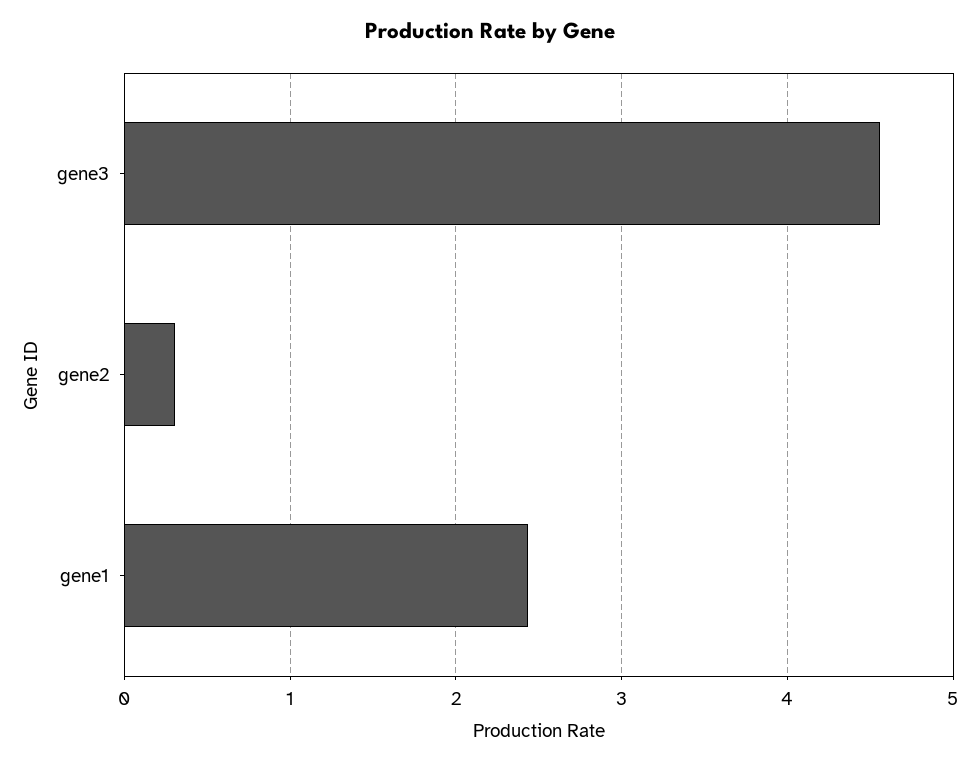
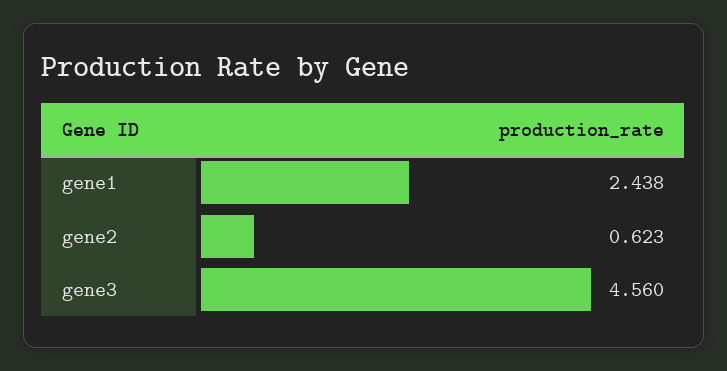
gene2: 0.3 -> 0.623

